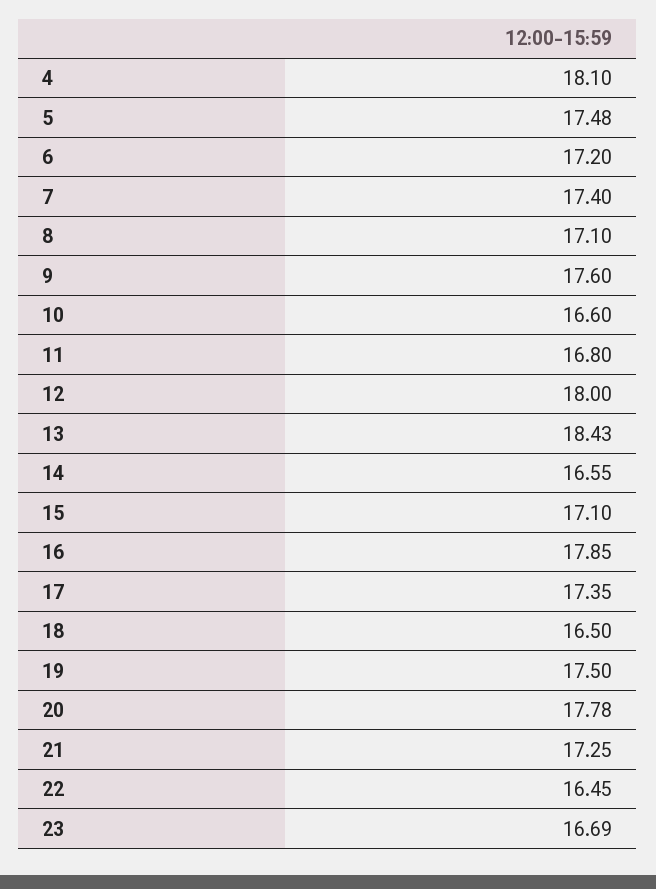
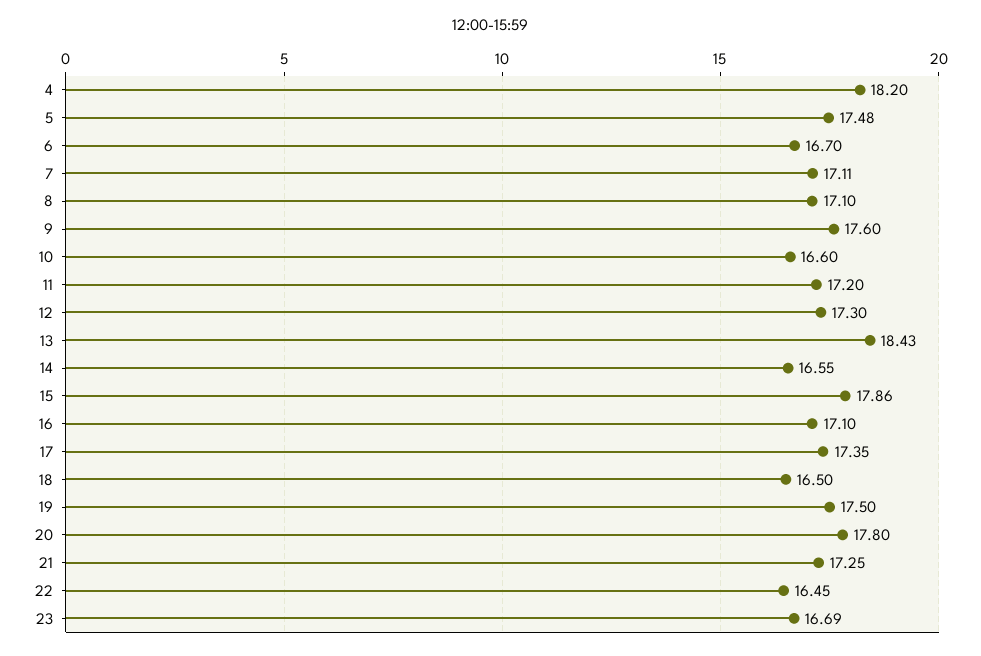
4: 18.1 -> 18.2
6: 17.2 -> 16.7
7: 17.4 -> 17.11
11: 16.8 -> 17.2
12: 18 -> 17.3
15: 17.1 -> 17.86
16: 17.85 -> 17.1
20: 17.78 -> 17.8

